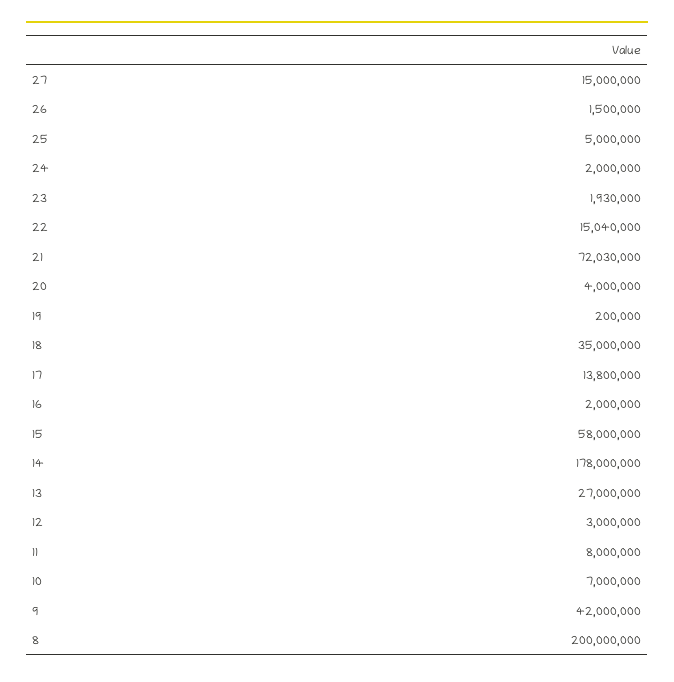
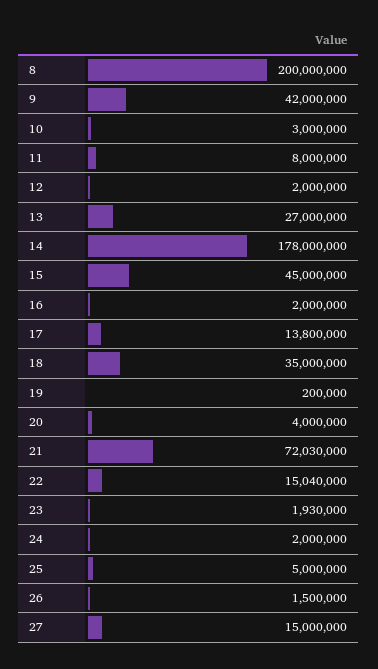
15: 58000000 -> 45000000
12: 3000000 -> 2000000
10: 7000000 -> 3000000

